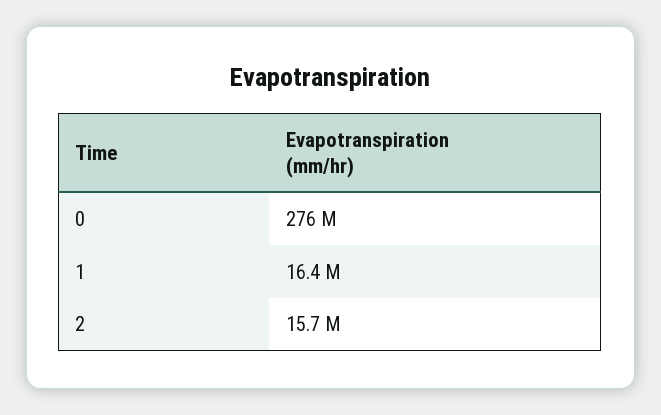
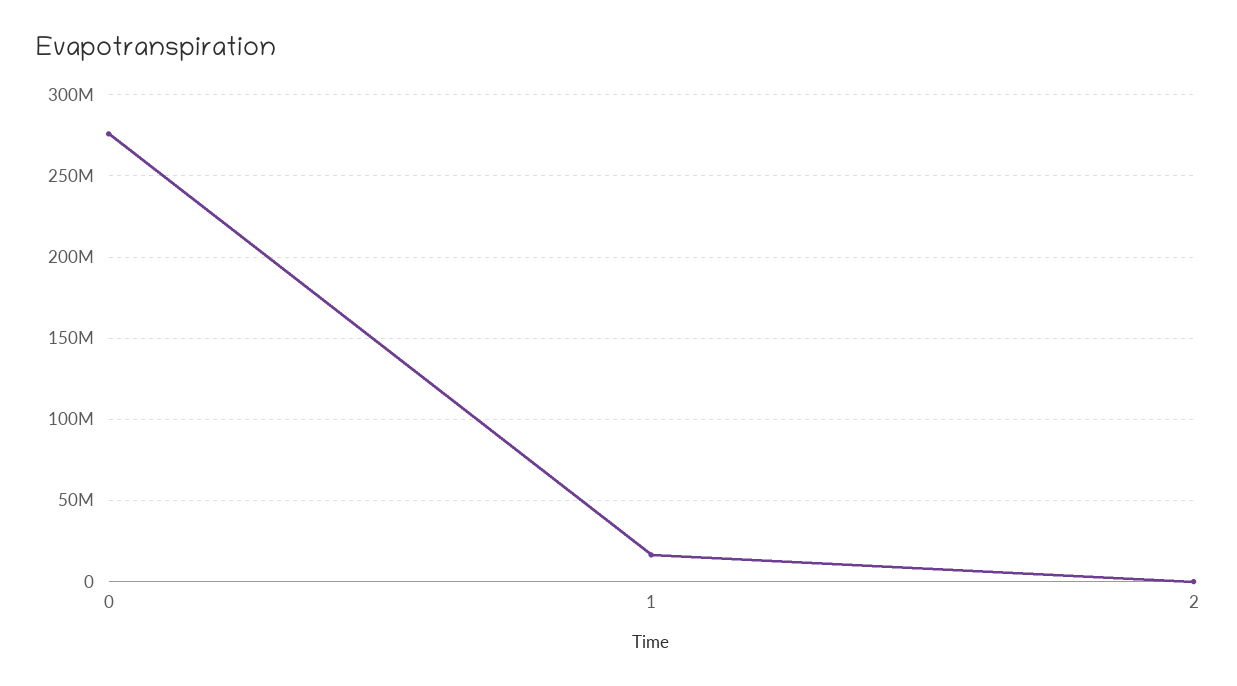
2: 15700000 -> 0

